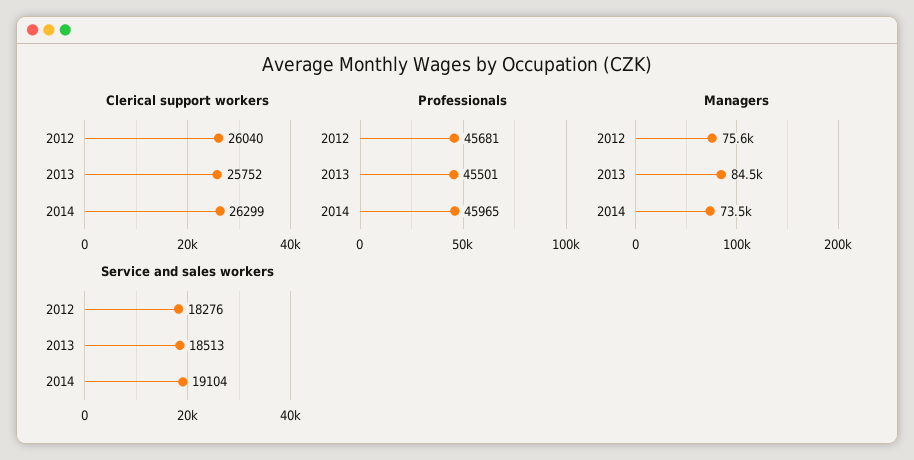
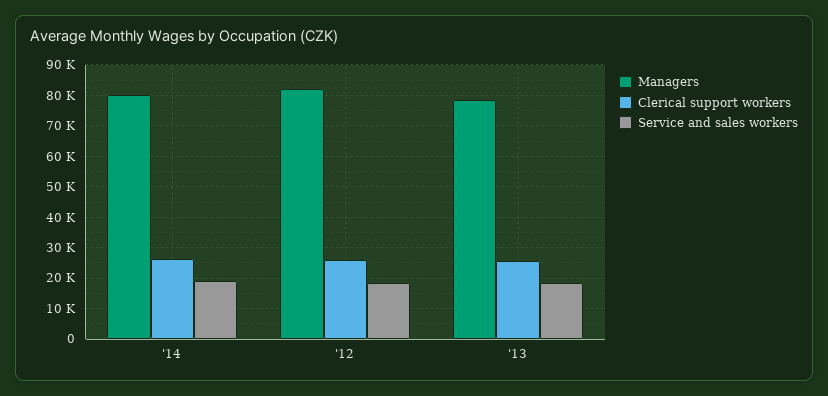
Professionals, 2012: 45681 -> none
Professionals, 2013: 45501 -> none
Professionals, 2014: 45965 -> none
Managers, 2012: 75600 -> 82000
Managers, 2013: 84500 -> 78000
Managers, 2014: 73500 -> 80000

